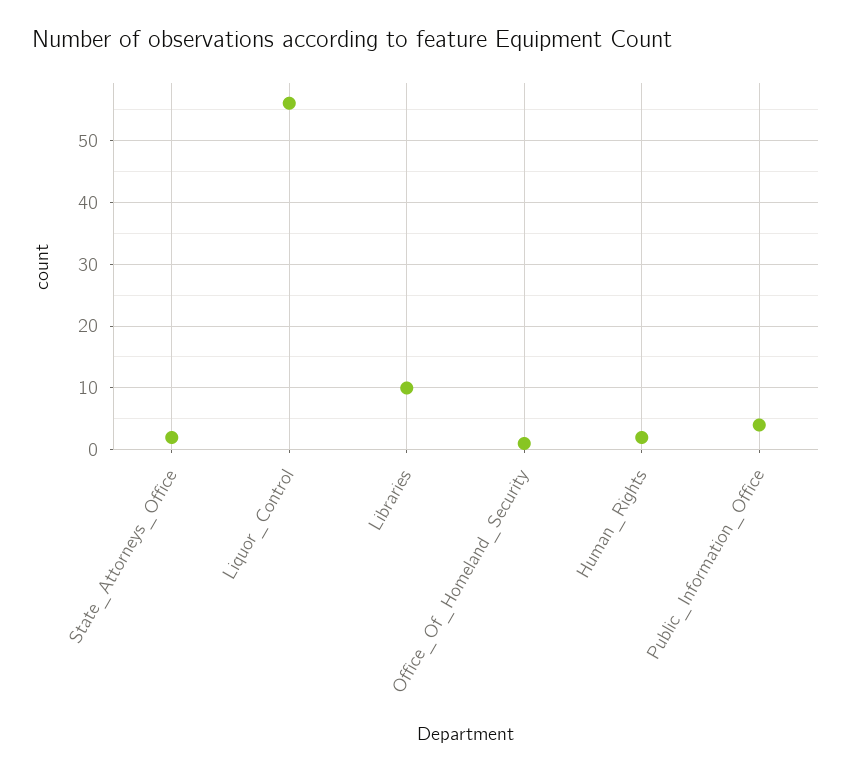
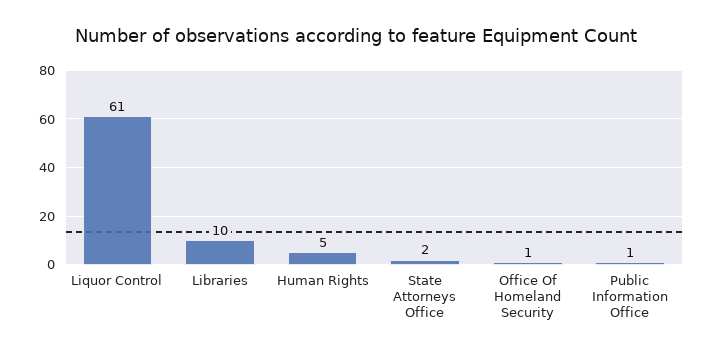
Liquor_Control: 56 -> 61
Human_Rights: 2 -> 5
Public_Information_Office: 4 -> 1

